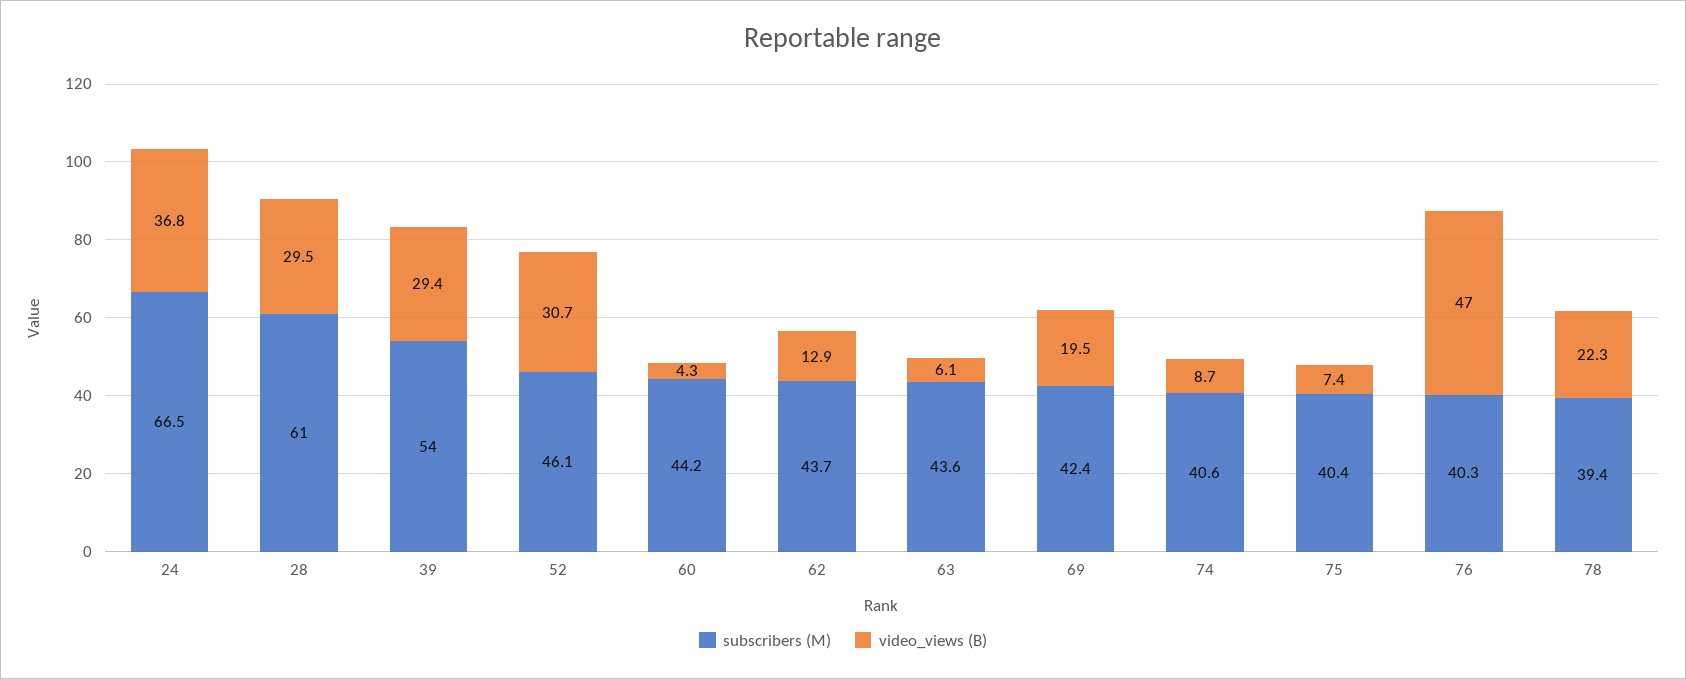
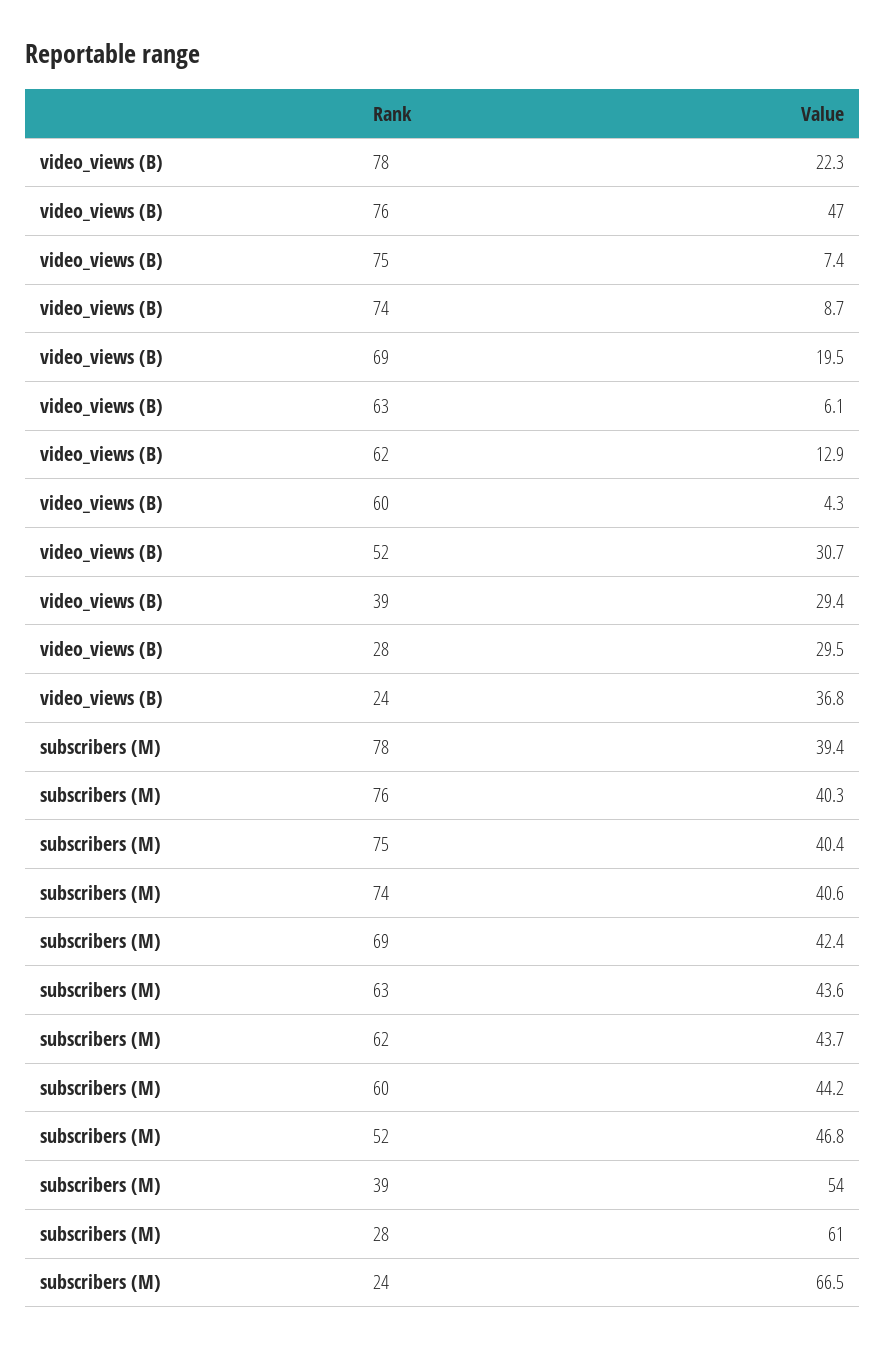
subscribers (M), 52: 46.1 -> 46.8

